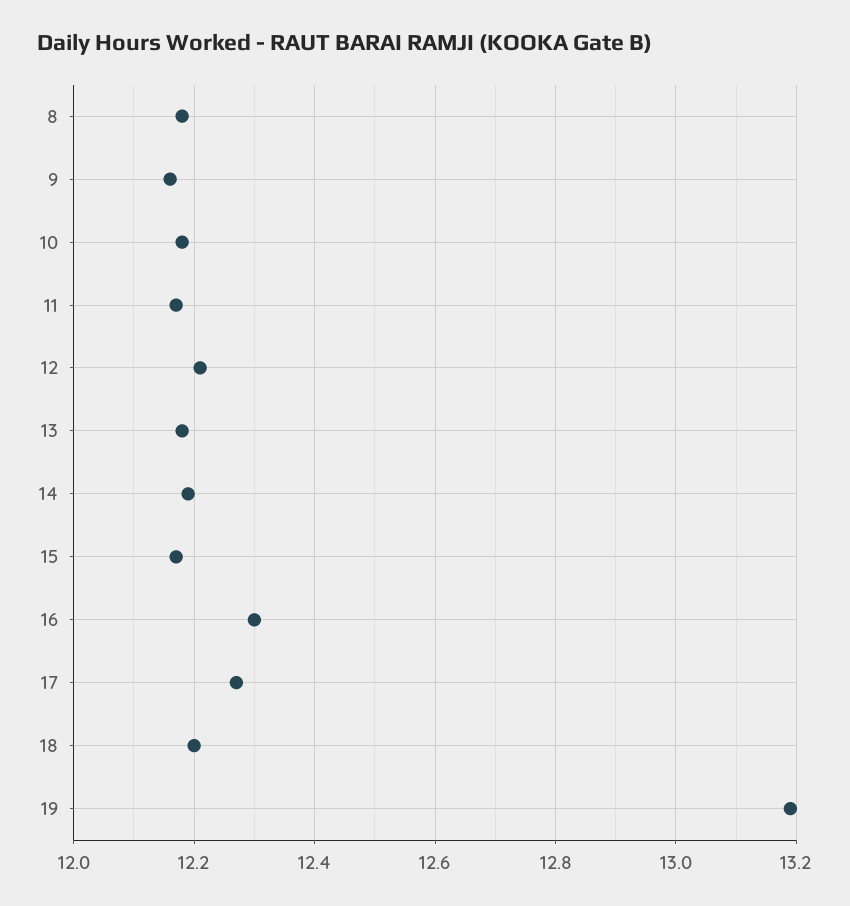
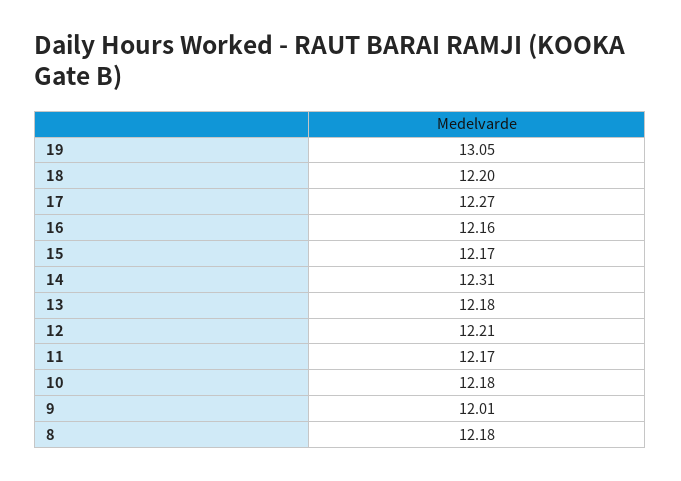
9: 12.15 -> 12.01
14: 12.2 -> 12.31
16: 12.3 -> 12.16
19: 13.2 -> 13.05

